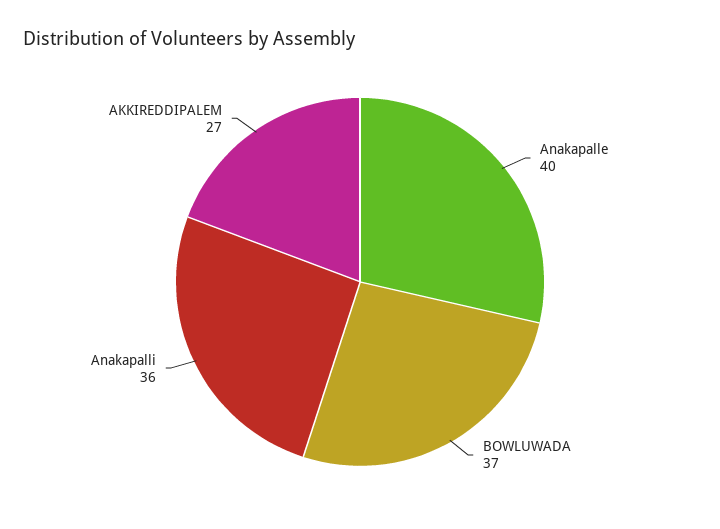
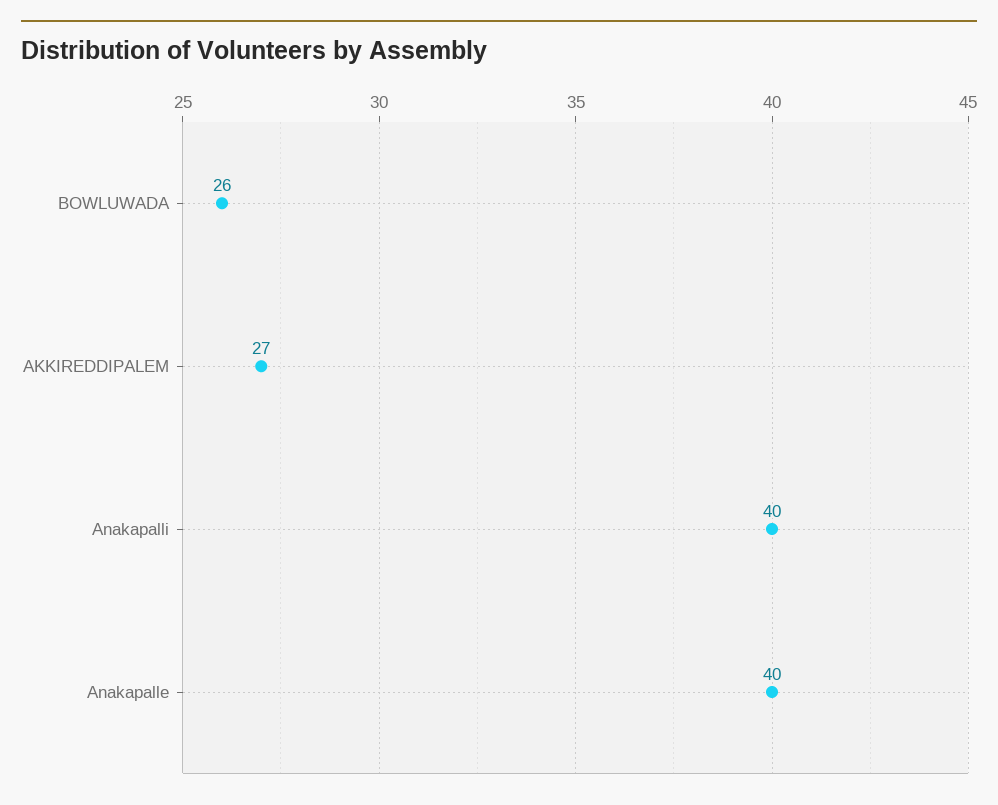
BOWLUWADA: 37 -> 26
Anakapalli: 36 -> 40

